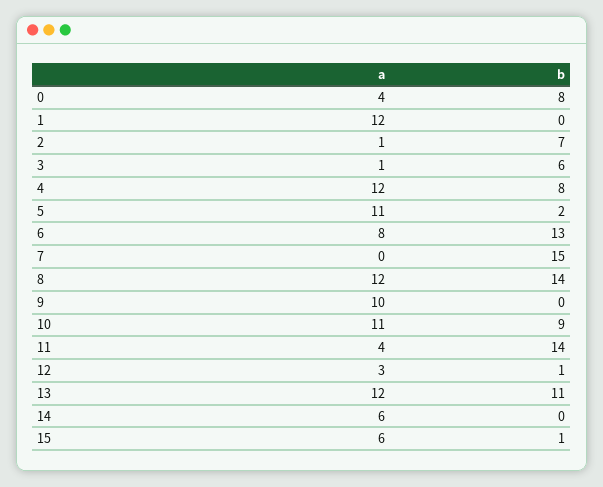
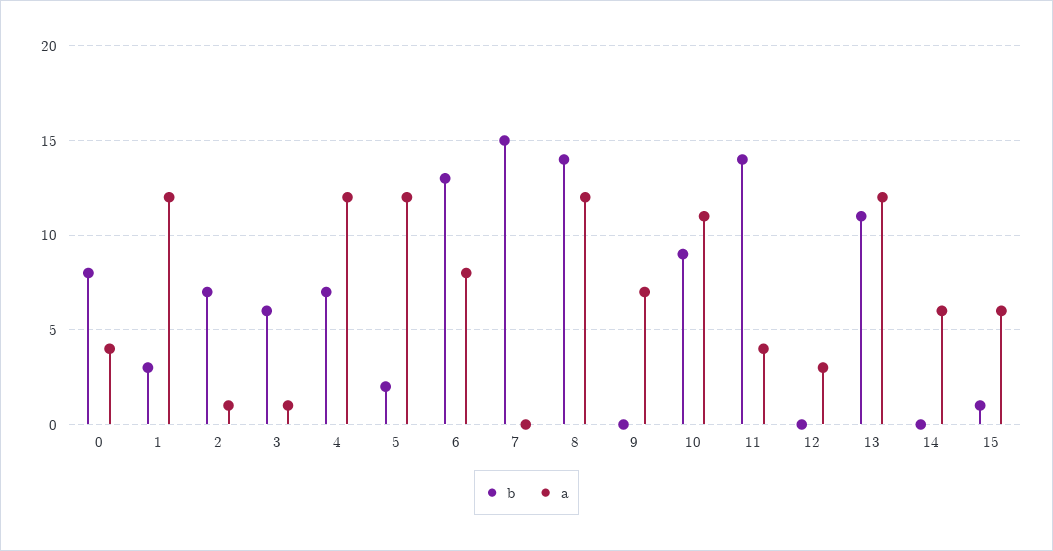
b, 1: 0 -> 3
b, 4: 8 -> 7
a, 5: 11 -> 12
a, 9: 10 -> 7
b, 12: 1 -> 0

